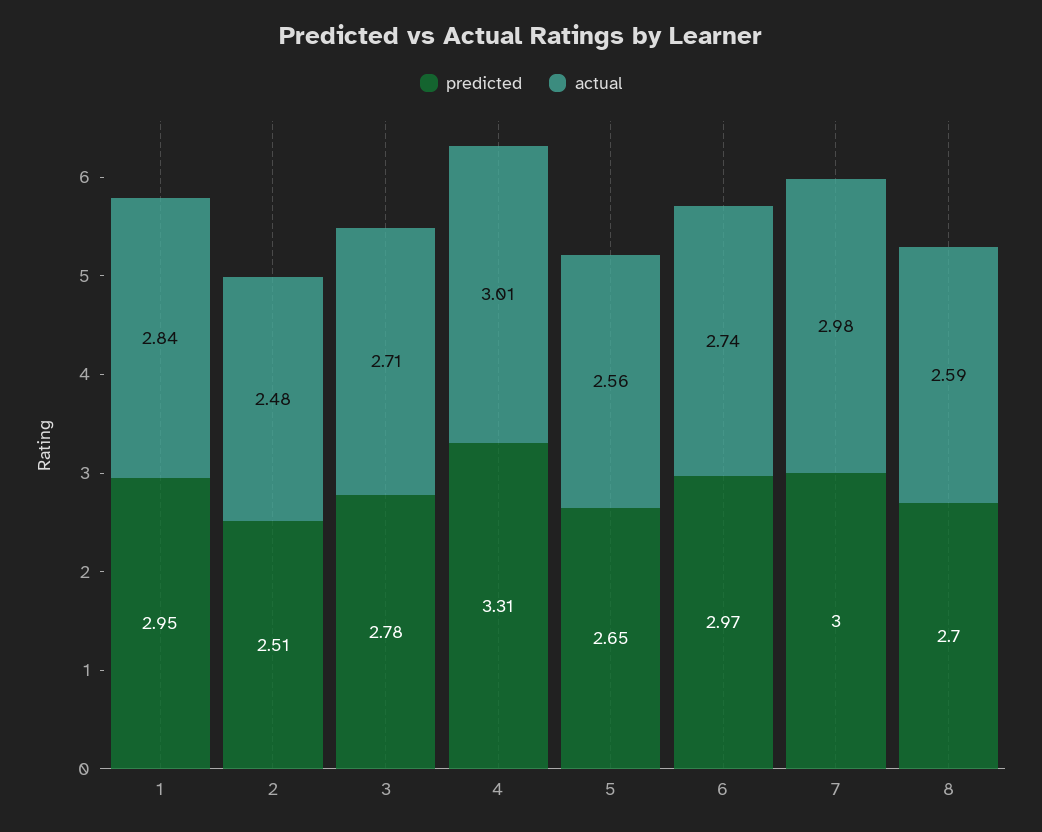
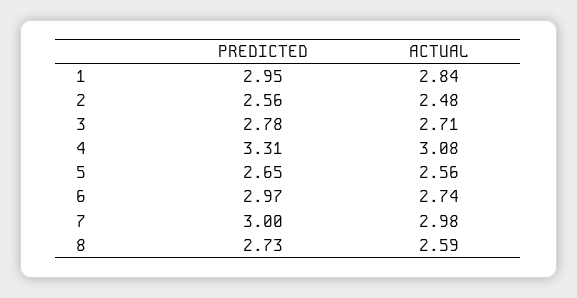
predicted, 2: 2.51 -> 2.56
actual, 4: 3.01 -> 3.08
predicted, 8: 2.7 -> 2.73

